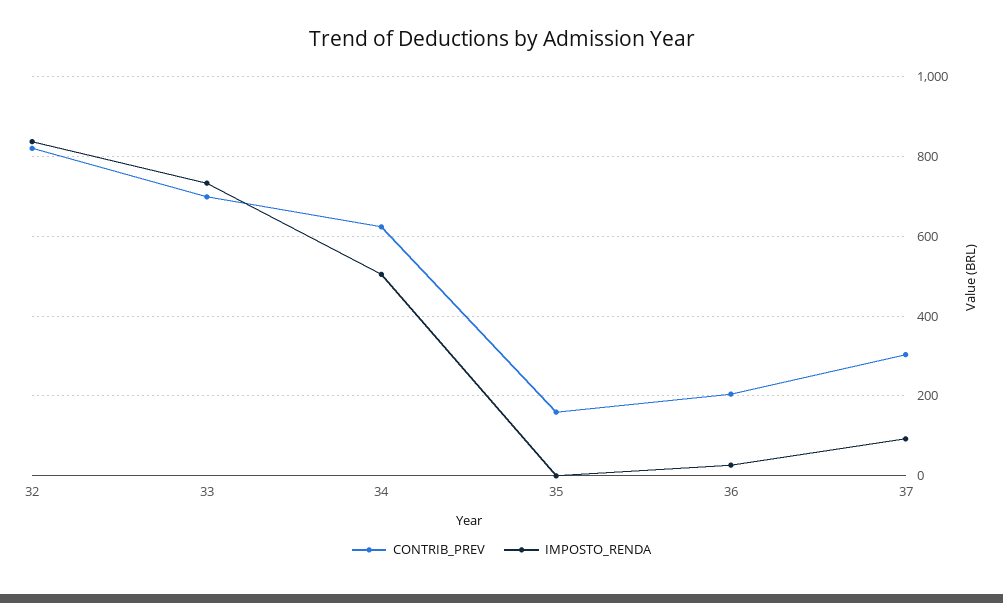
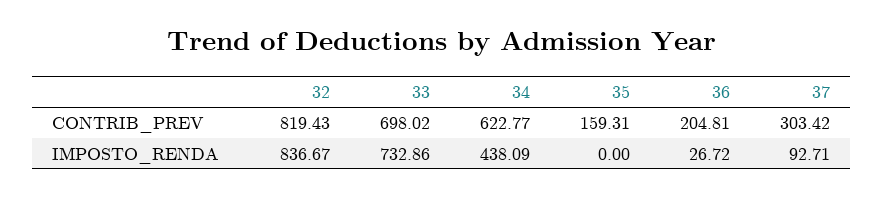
IMPOSTO_RENDA, 34: 500 -> 438.09

